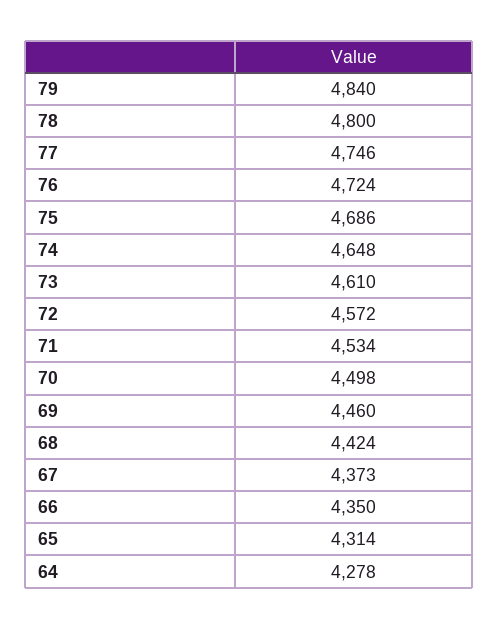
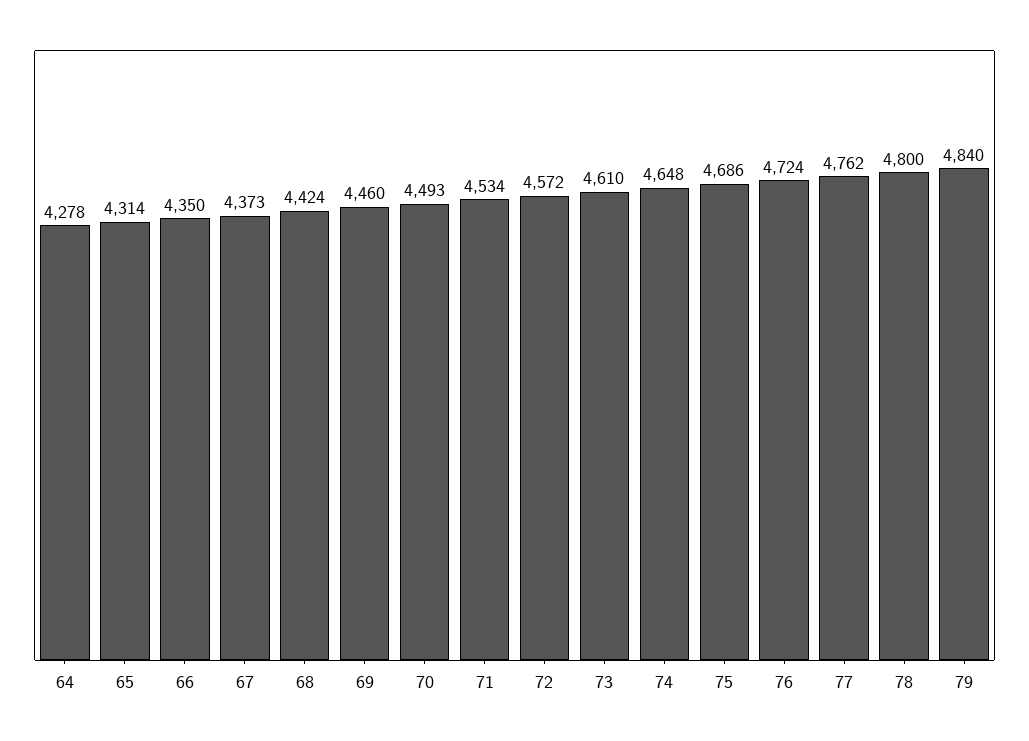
77: 4746 -> 4762
70: 4498 -> 4493

